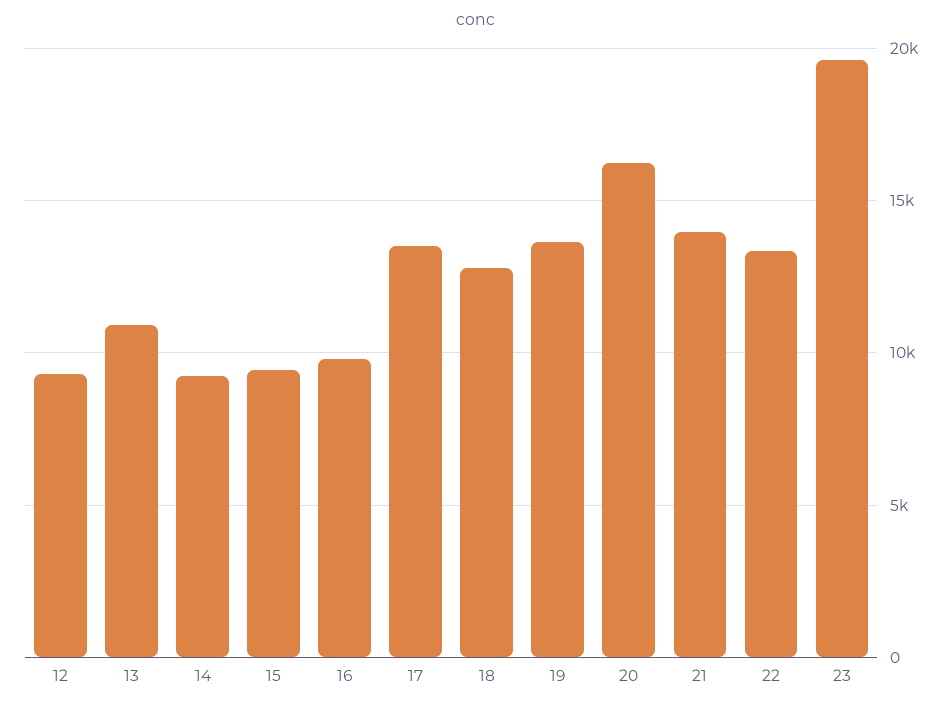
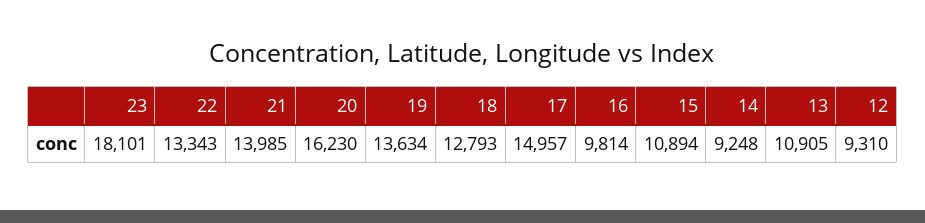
15: 9500 -> 10894
17: 13500 -> 14957
23: 19500 -> 18101

